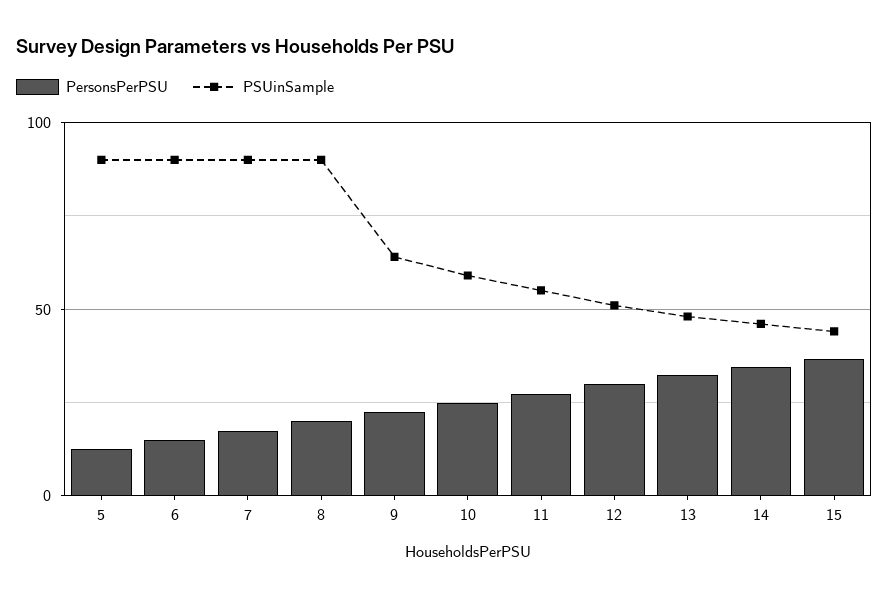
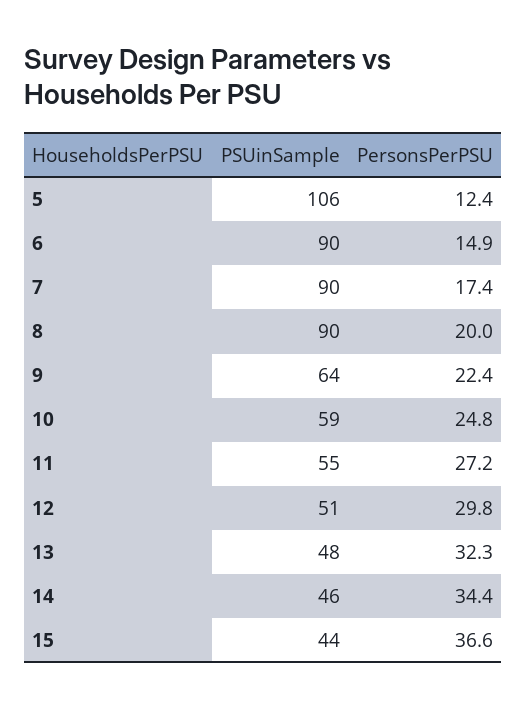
PSUinSample, 5: 90 -> 106

